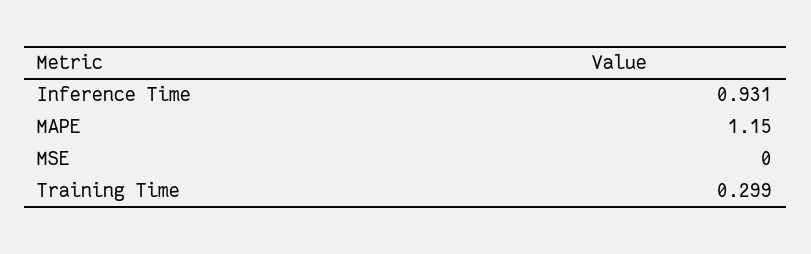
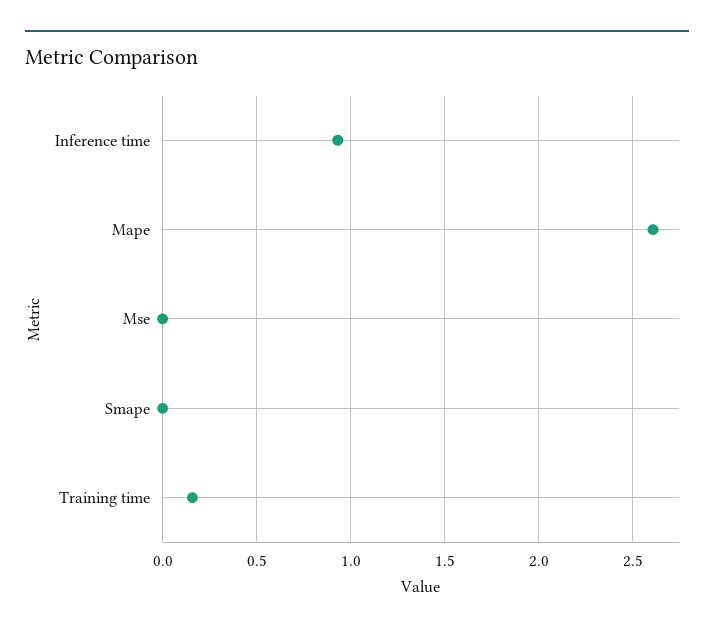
MAPE: 1.15 -> 2.6
Training Time: 0.299 -> 0.15
Smape: none -> 0

